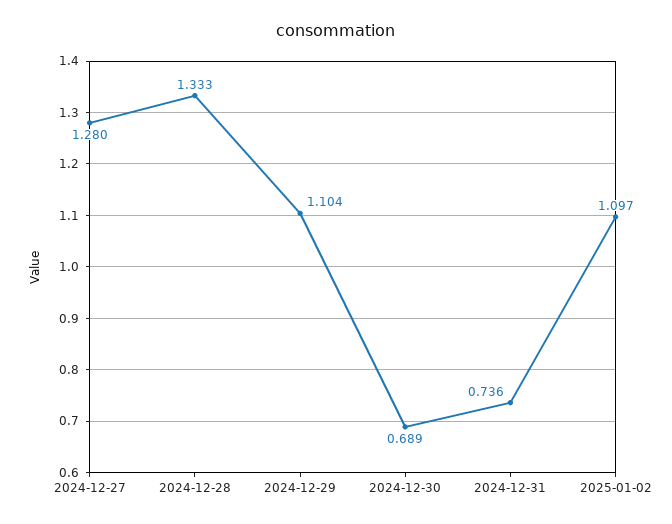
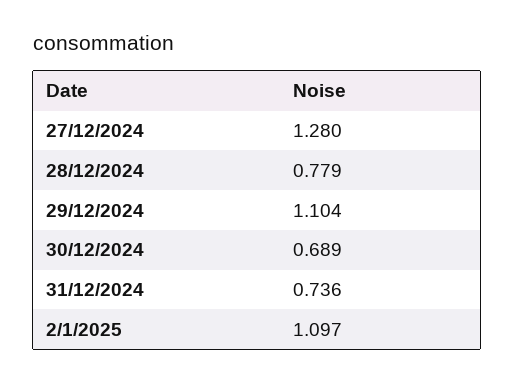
2024-12-28: 1.333 -> 0.779

